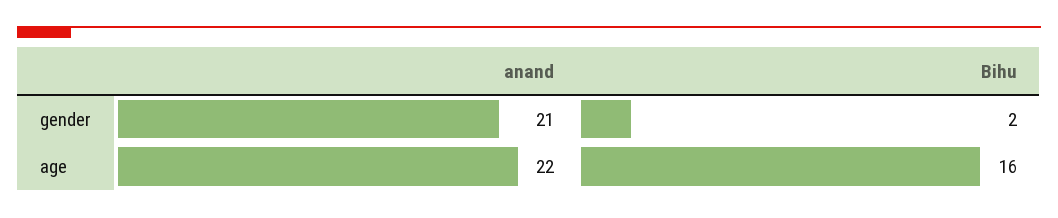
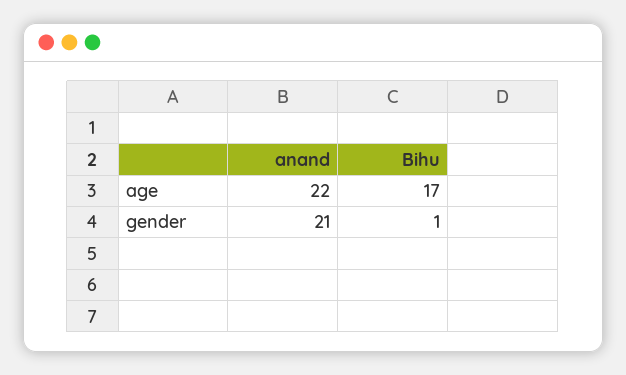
Bihu, gender: 2 -> 1
Bihu, age: 16 -> 17

